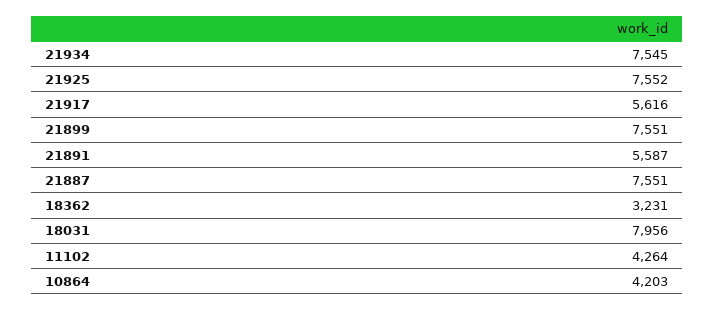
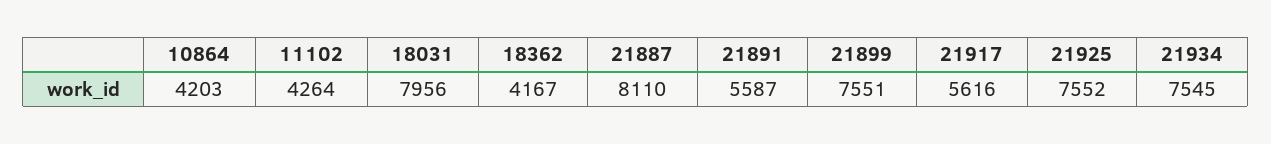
21887: 7551 -> 8110
18362: 3231 -> 4167

